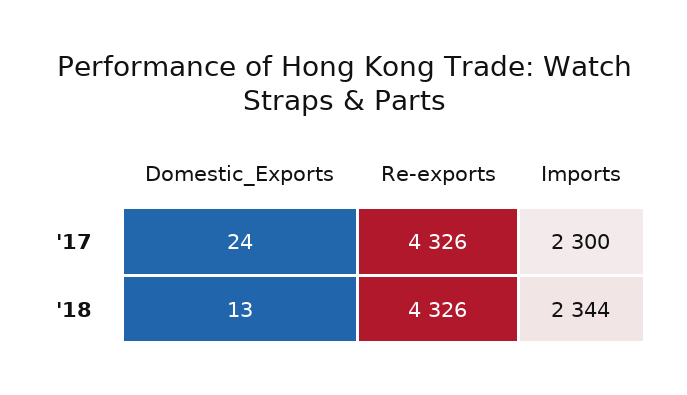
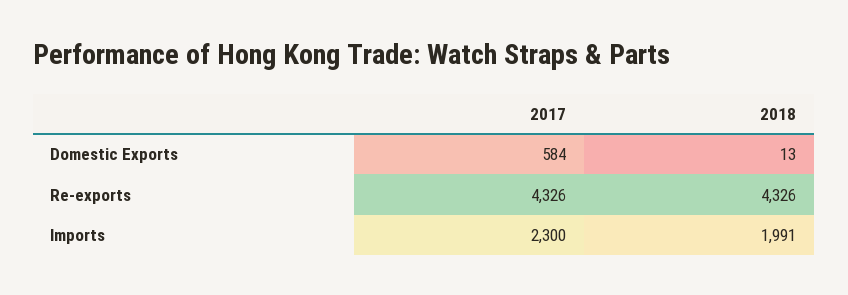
Domestic_Exports, '17: 24 -> 584
Imports, '18: 2344 -> 1991

